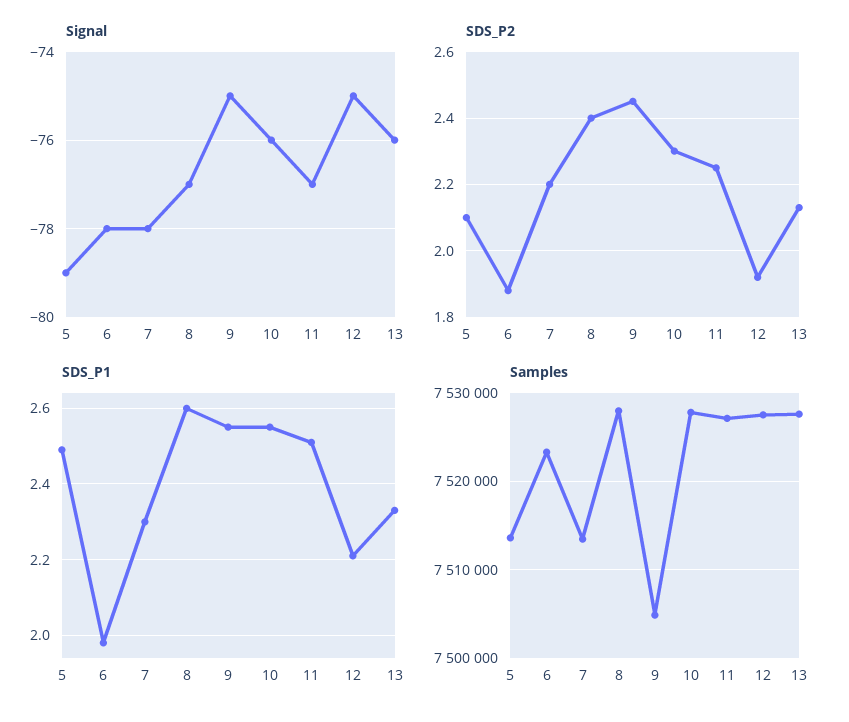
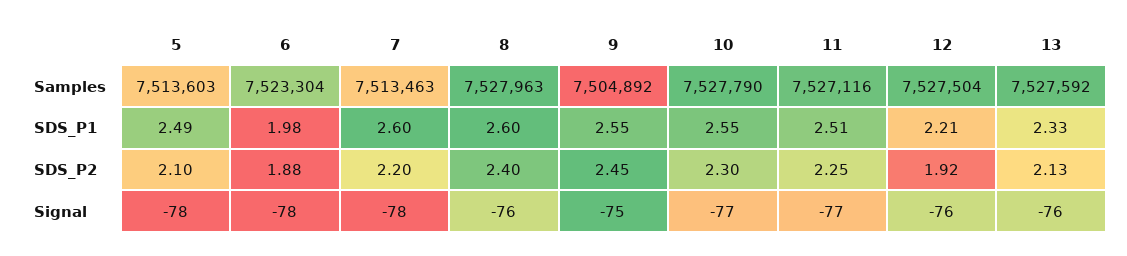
Signal, 5: -79 -> -78
Signal, 8: -77 -> -76
Signal, 10: -76 -> -77
Signal, 12: -75 -> -76
SDS_P1, 7: 2.3 -> 2.6

